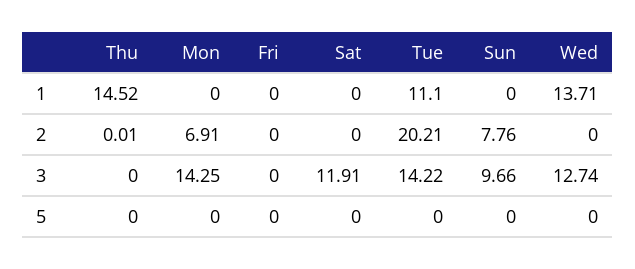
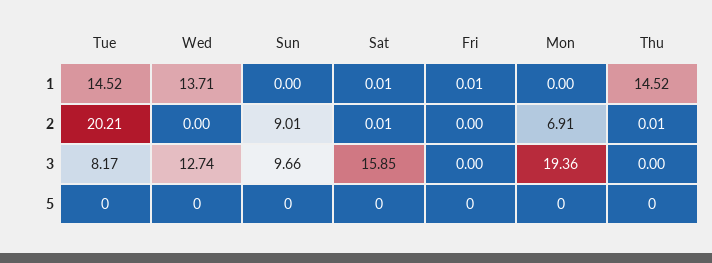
Fri, 1: 0 -> 0.01
Sat, 1: 0 -> 0.01
Tue, 1: 11.1 -> 14.52
Sat, 2: 0 -> 0.01
Sun, 2: 7.76 -> 9.01
Mon, 3: 14.25 -> 19.36
Sat, 3: 11.91 -> 15.85
Tue, 3: 14.22 -> 8.17

